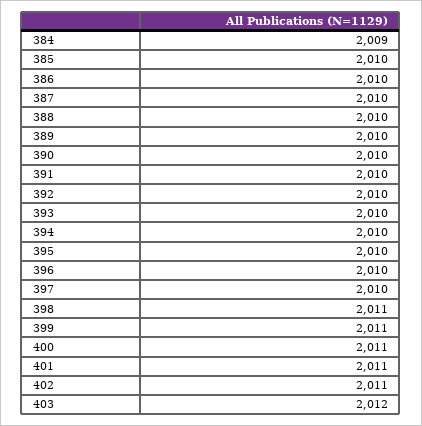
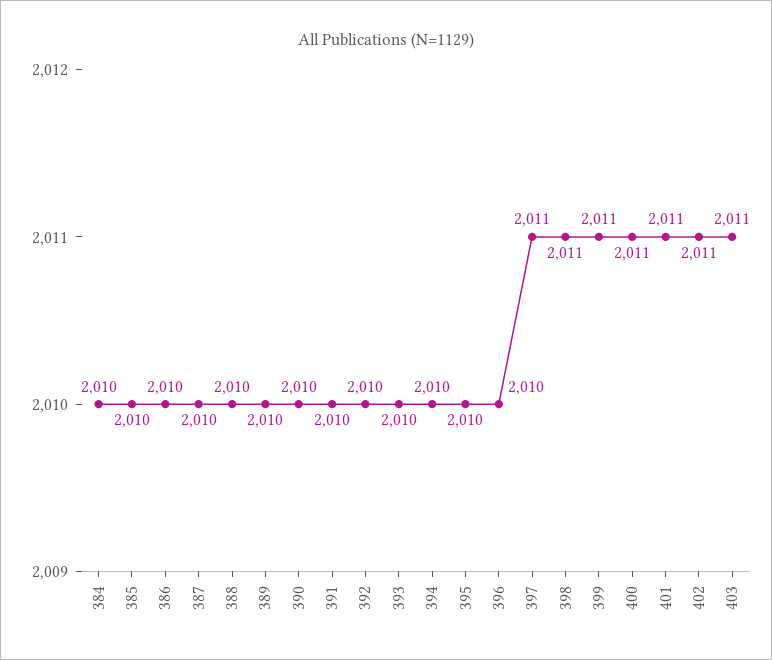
384: 2009 -> 2010
397: 2010 -> 2011
403: 2012 -> 2011

